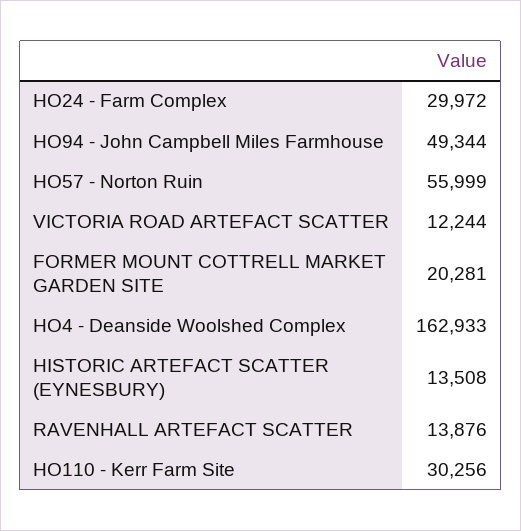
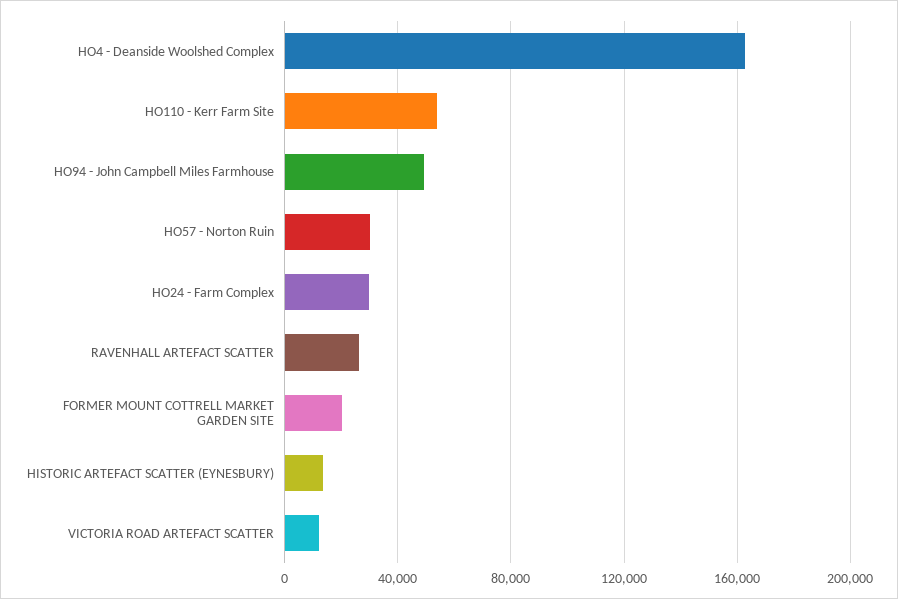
HO57 - Norton Ruin: 55999 -> 30000
RAVENHALL ARTEFACT SCATTER: 13876 -> 25000
HO110 - Kerr Farm Site: 30256 -> 55000

